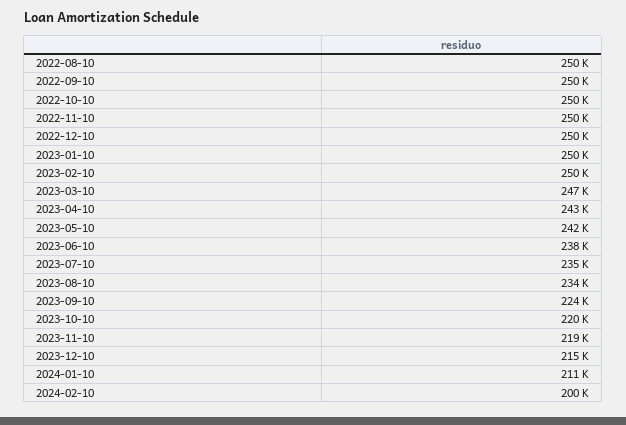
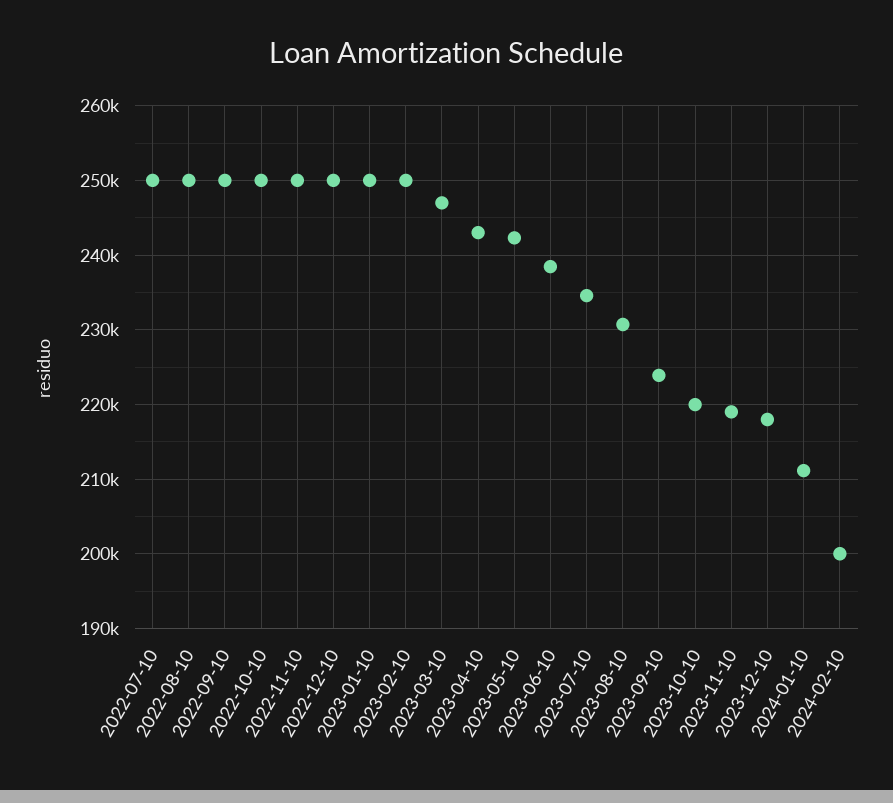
2023-08-10: 234000 -> 231000
2023-12-10: 215000 -> 218000
2022-07-10: none -> 250000

